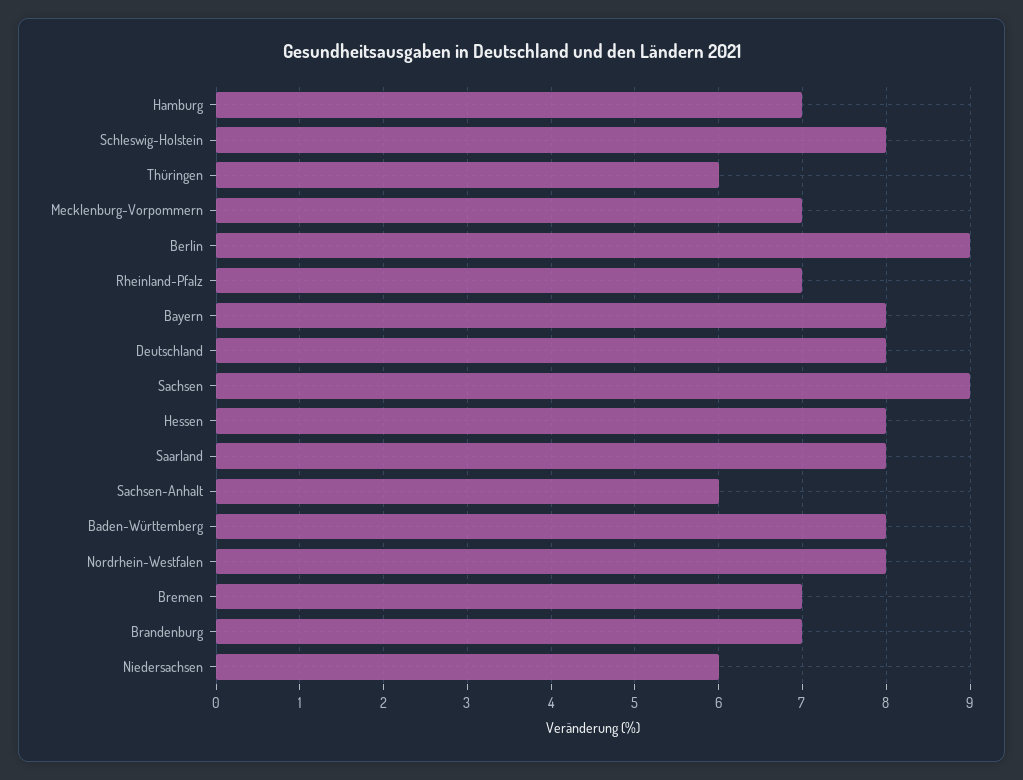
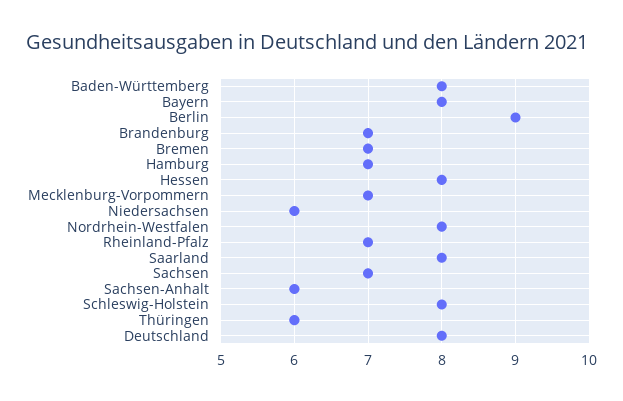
Sachsen: 9 -> 7

